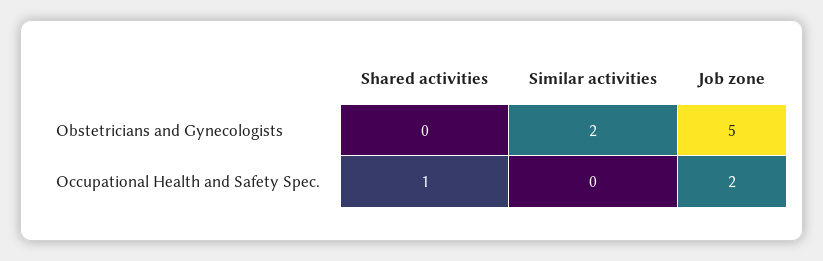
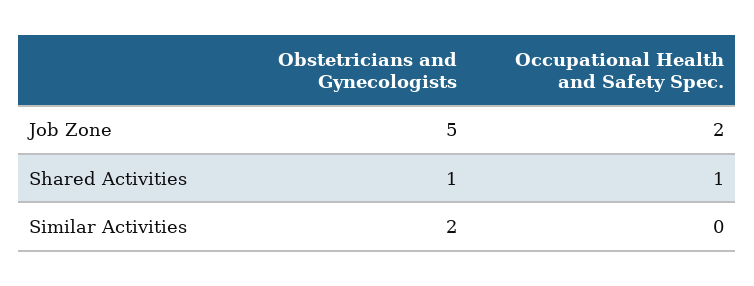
Shared activities, Obstetricians and Gynecologists: 0 -> 1

